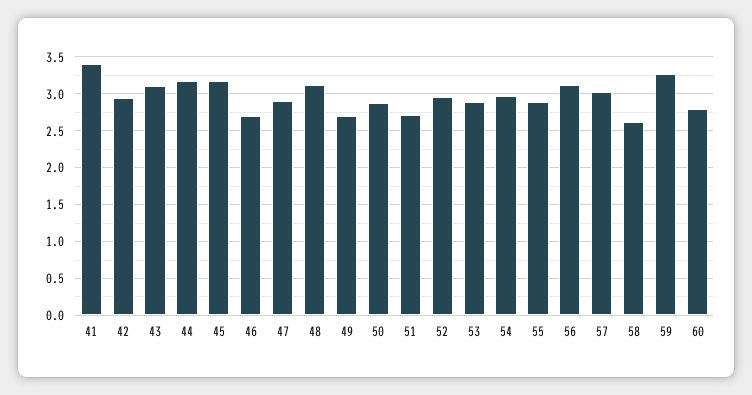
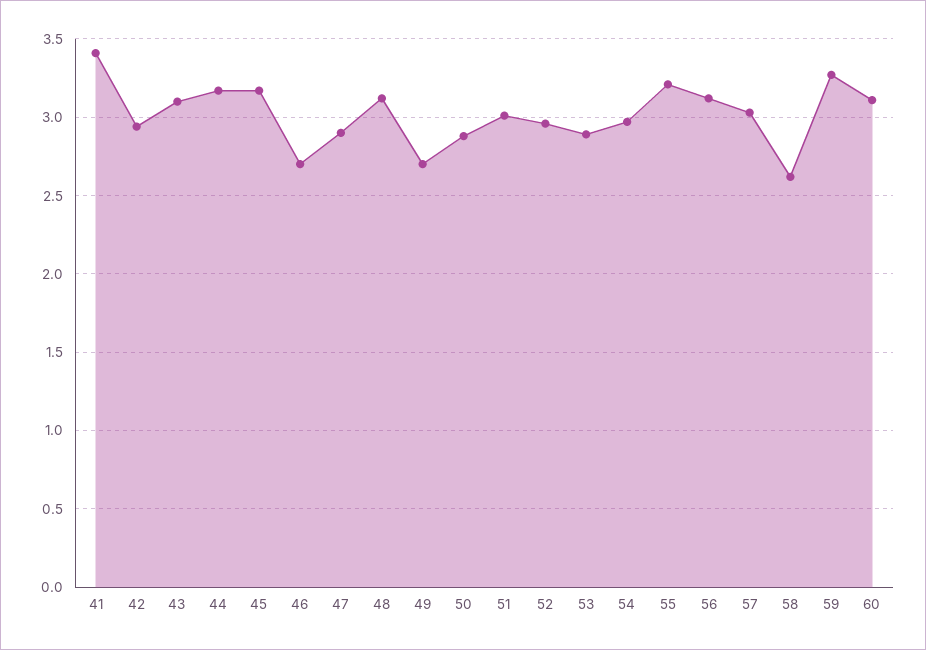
51: 2.7 -> 3
55: 2.9 -> 3.2
60: 2.8 -> 3.1

